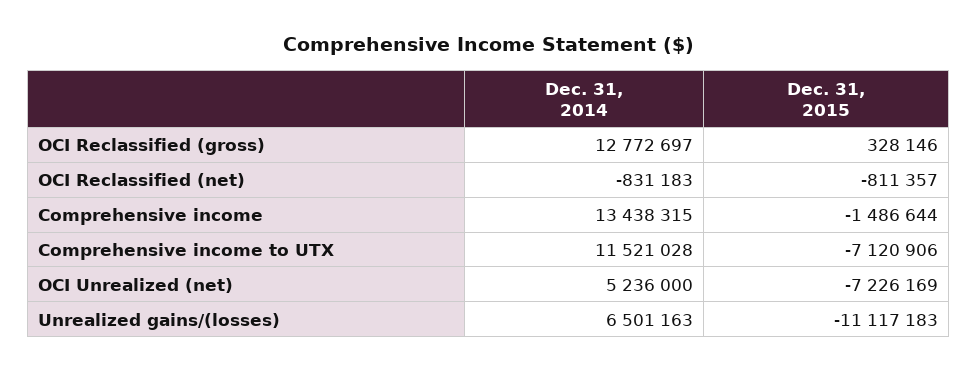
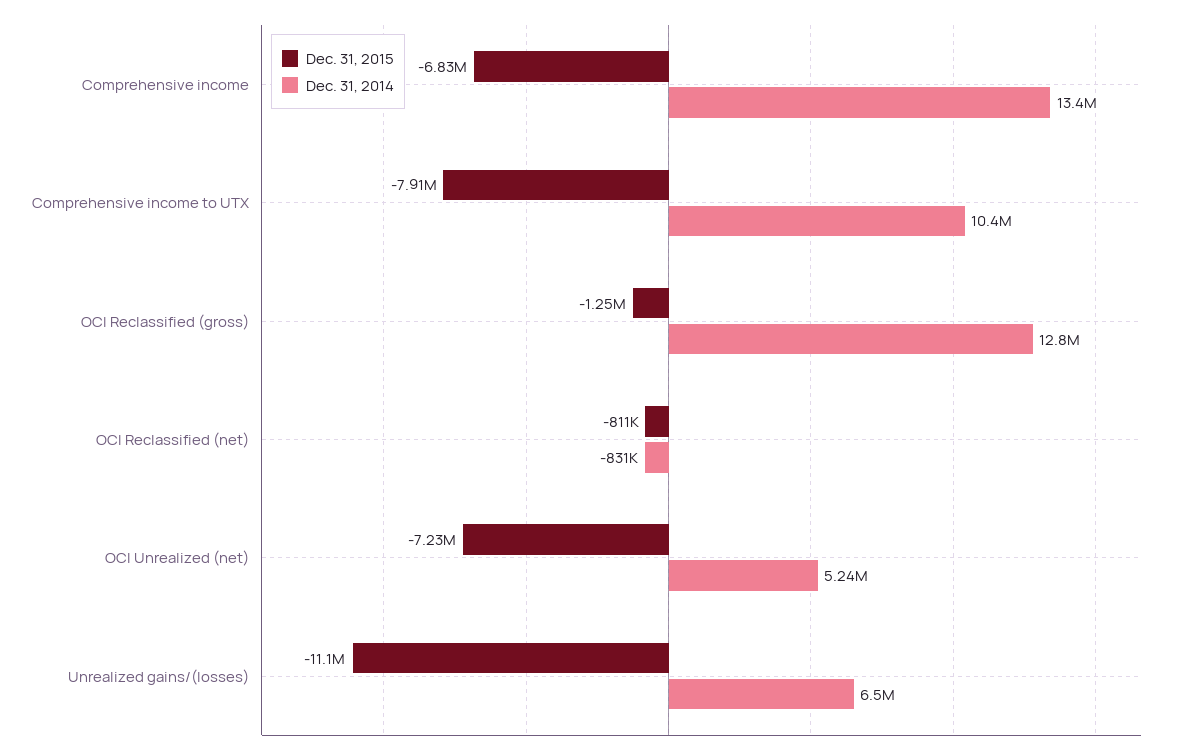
Dec. 31, 2015, OCI Reclassified (gross): 328146 -> -1250000
Dec. 31, 2015, Comprehensive income: -1486644 -> -6830000
Dec. 31, 2014, Comprehensive income to UTX: 11521028 -> 10400000
Dec. 31, 2015, Comprehensive income to UTX: -7120906 -> -7910000

